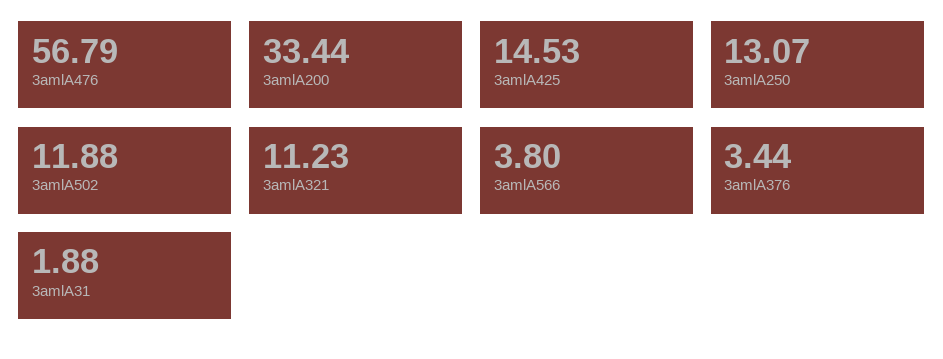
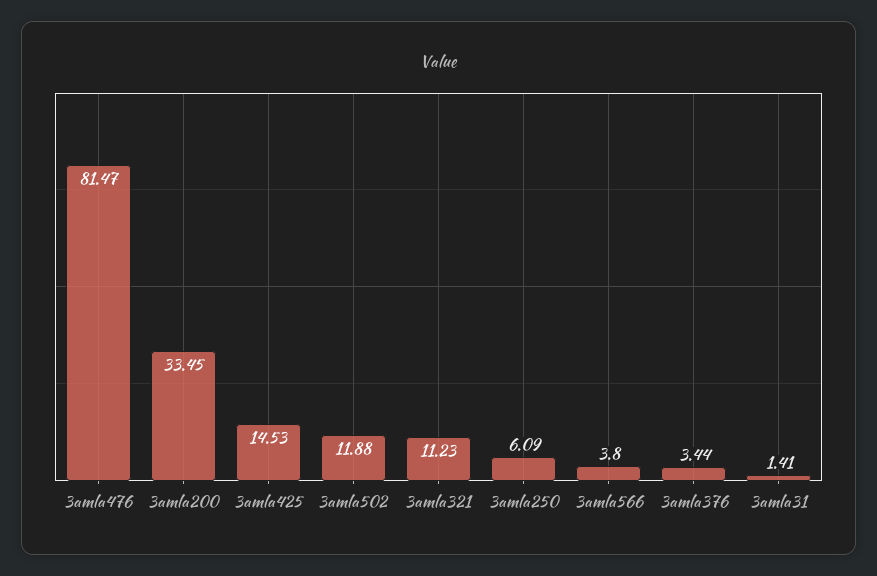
3amlA476: 56.79 -> 81.47
3amlA200: 33.44 -> 33.45
3amlA250: 13.07 -> 6.09
3amlA31: 1.88 -> 1.41

